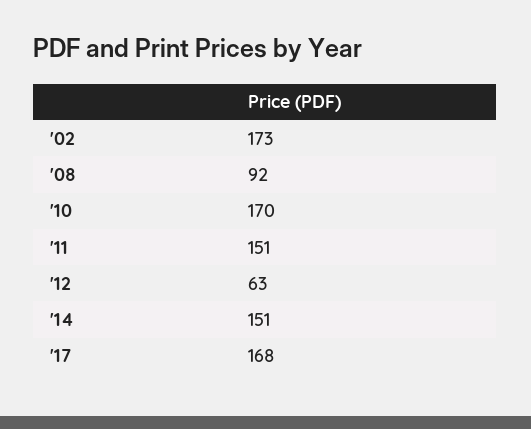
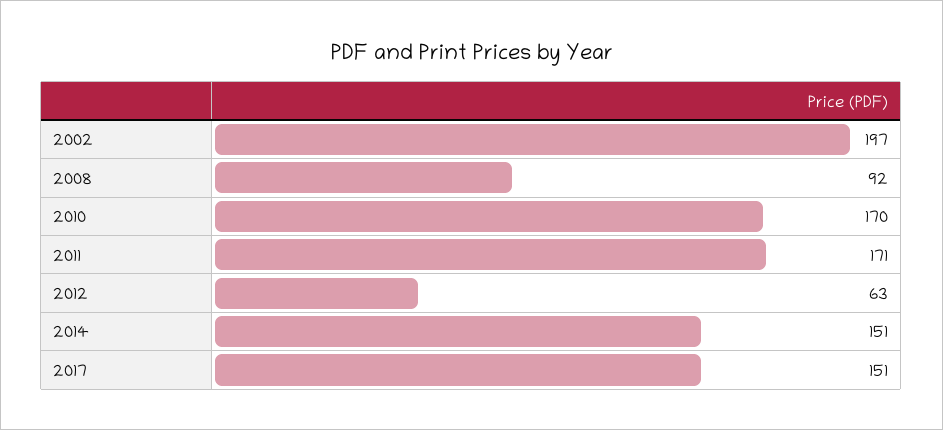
'02: 173 -> 197
'11: 151 -> 171
'17: 168 -> 151

